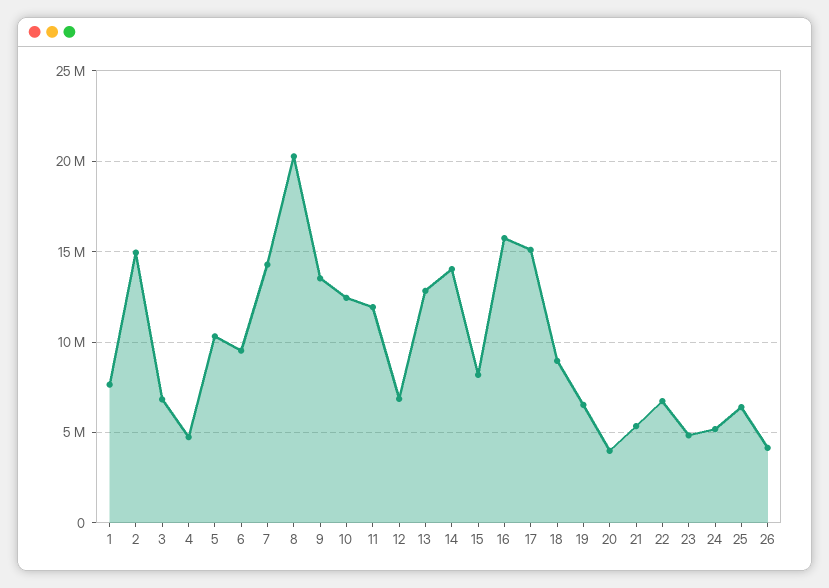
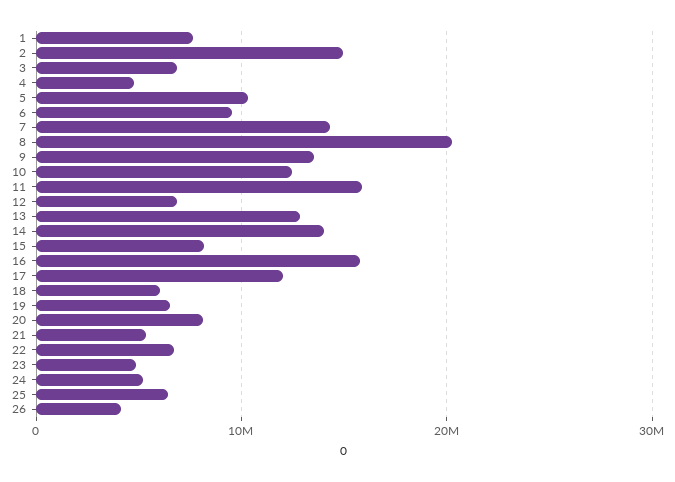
11: 12000000 -> 16000000
17: 15000000 -> 12000000
18: 9000000 -> 6000000
20: 4000000 -> 8000000

